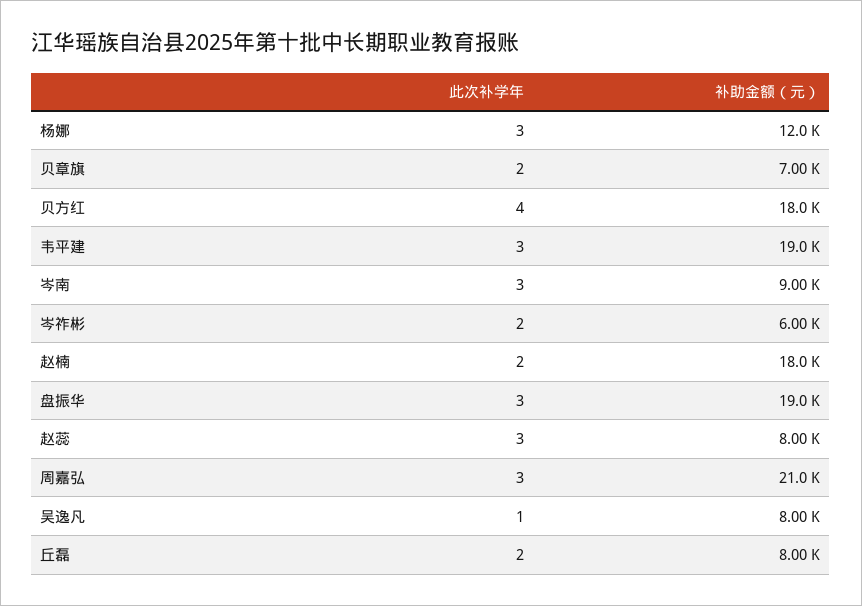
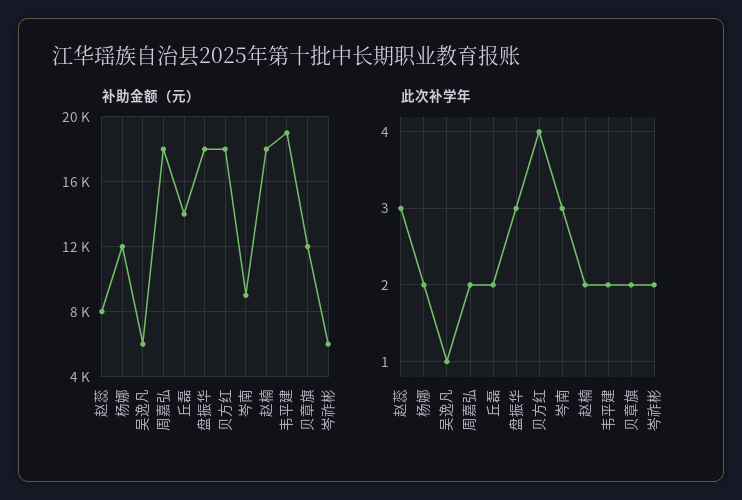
此次补学年, 杨娜: 3 -> 2
补助金额（元）, 贝章旗: 7000 -> 12000
此次补学年, 韦平建: 3 -> 2
补助金额（元）, 盘振华: 19000 -> 18000
此次补学年, 周嘉弘: 3 -> 2
补助金额（元）, 周嘉弘: 21000 -> 18000
补助金额（元）, 吴逸凡: 8000 -> 6000
补助金额（元）, 丘磊: 8000 -> 14000

